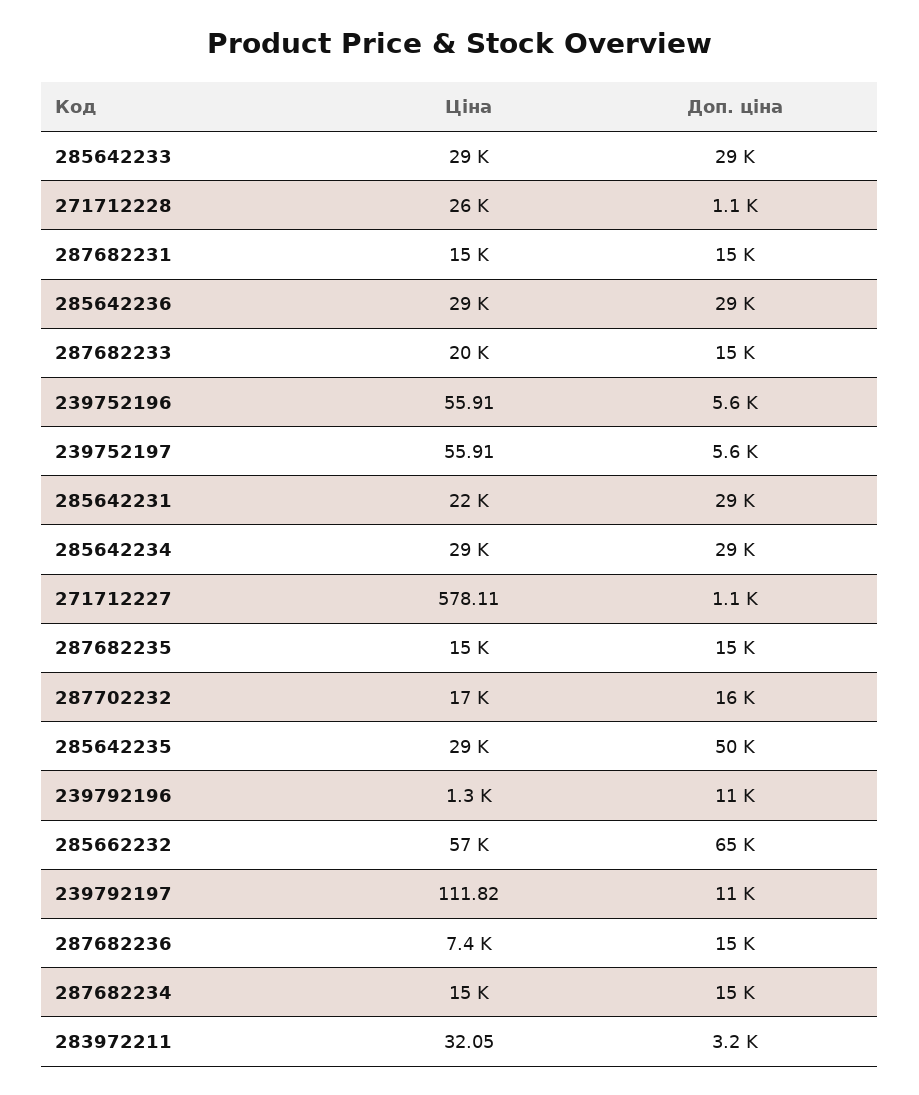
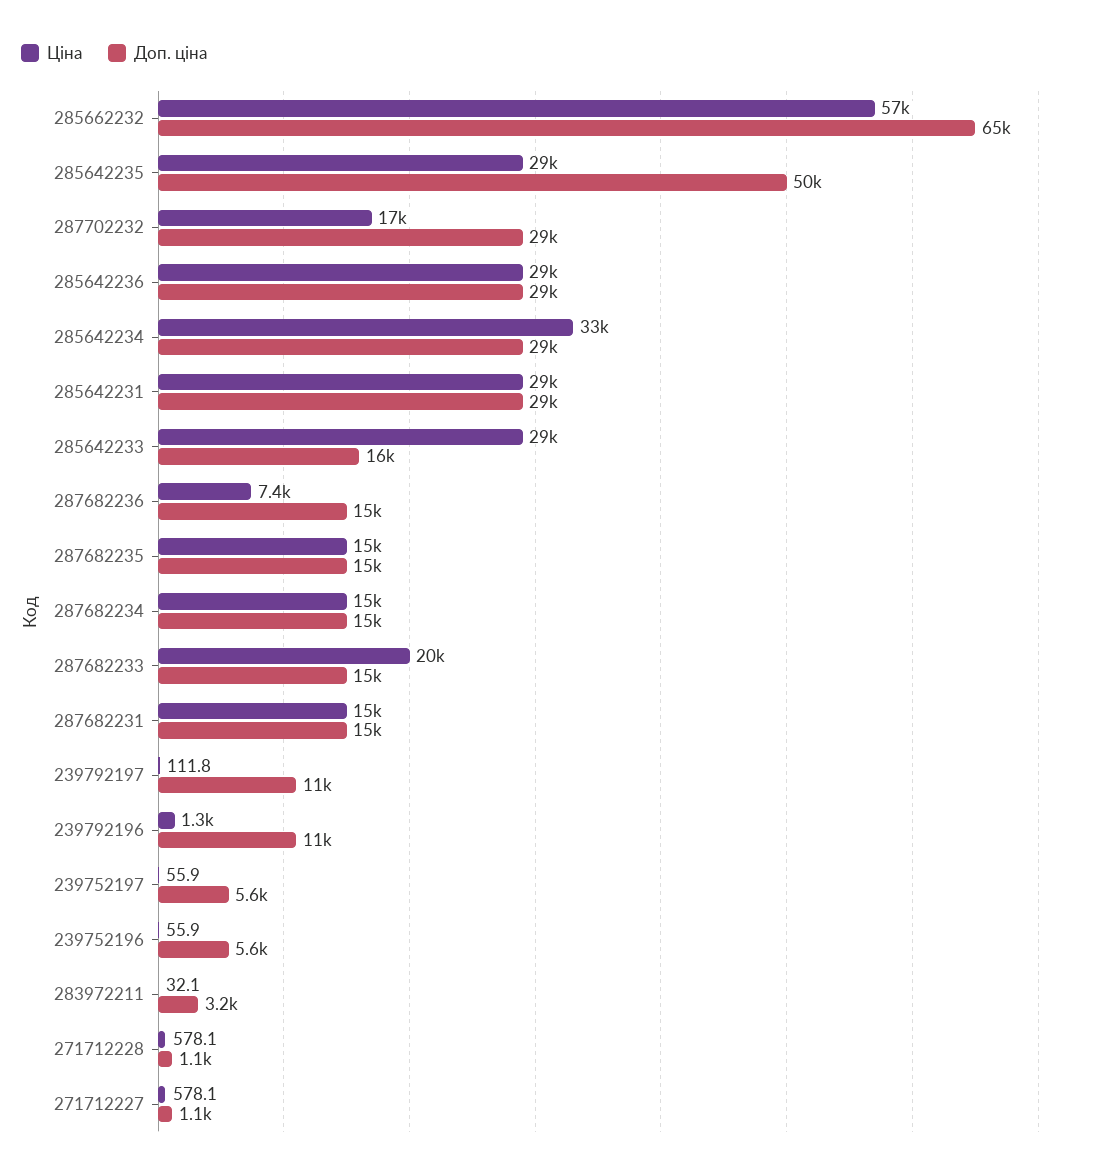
Доп. ціна, 285642233: 29000 -> 16000
Ціна, 271712228: 26000 -> 578.1
Ціна, 285642231: 22000 -> 29000
Ціна, 285642234: 29000 -> 33000
Доп. ціна, 287702232: 16000 -> 29000

